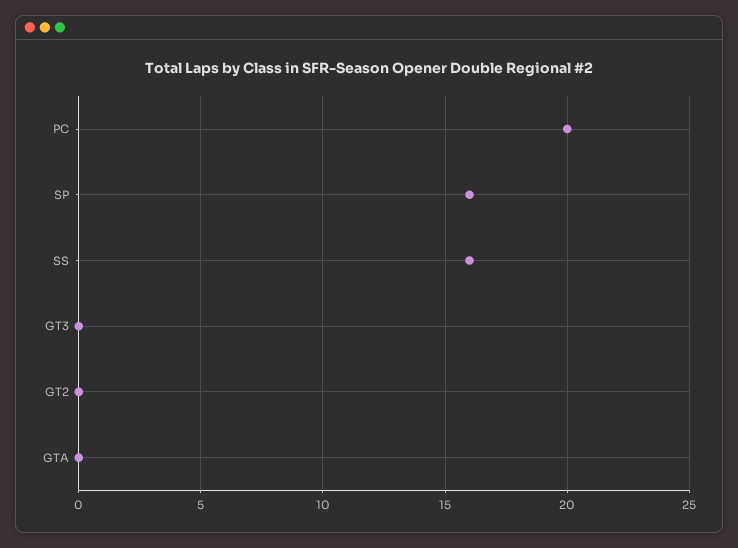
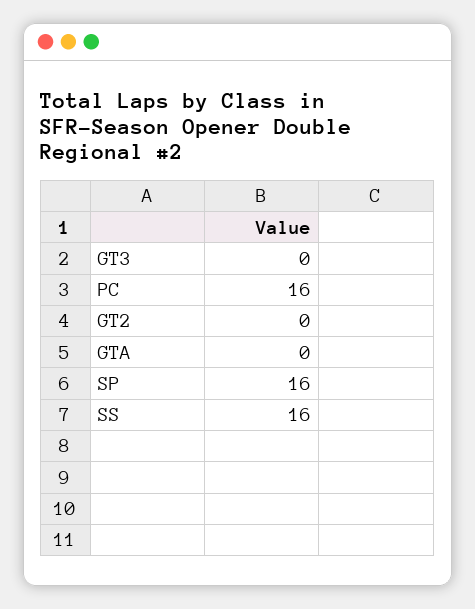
PC: 20 -> 16

